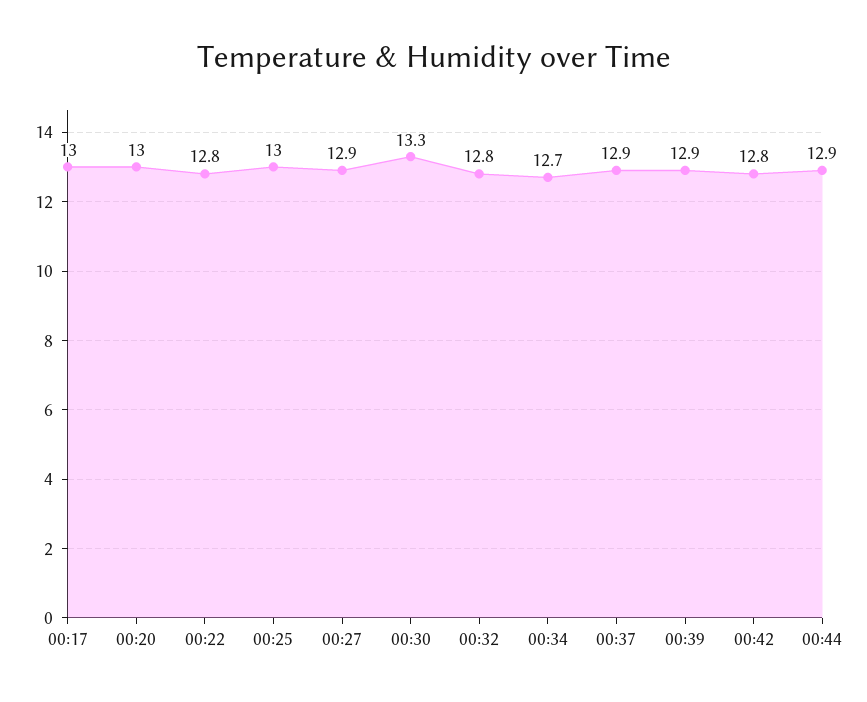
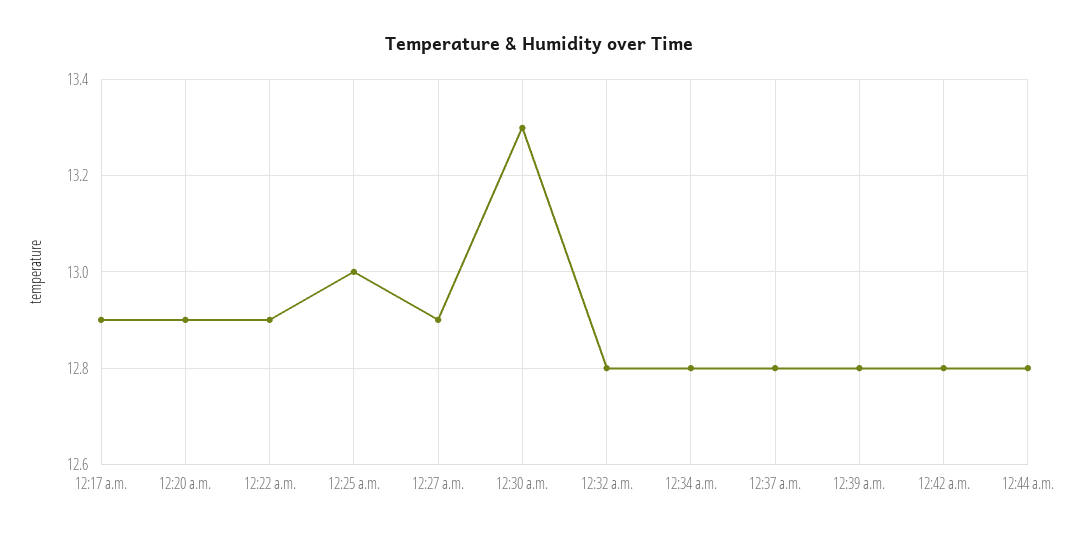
00:17: 13 -> 12.9
00:20: 13 -> 12.9
00:22: 12.8 -> 12.9
00:34: 12.7 -> 12.8
00:37: 12.9 -> 12.8
00:39: 12.9 -> 12.8
00:44: 12.9 -> 12.8

